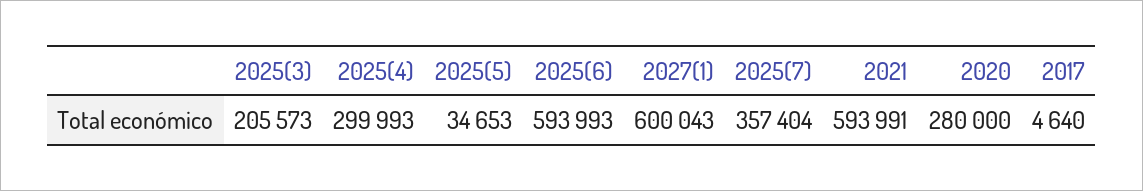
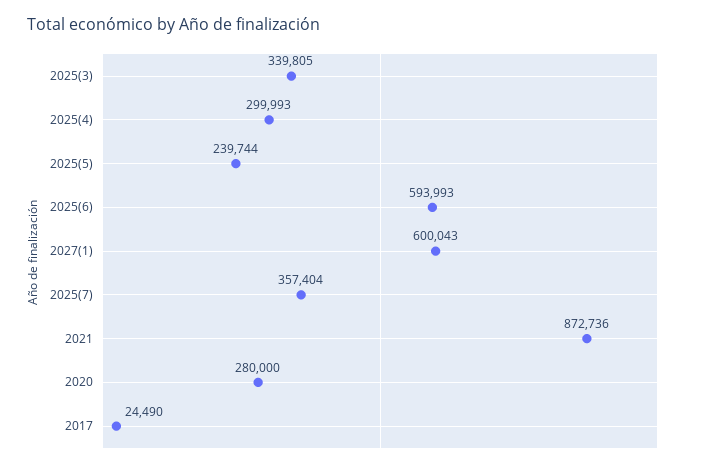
2025(3): 205573 -> 339805
2025(5): 34653 -> 239744
2021: 593991 -> 872736
2017: 4640 -> 24490

